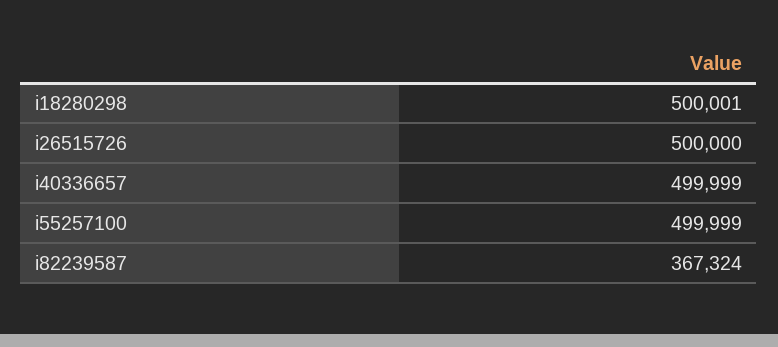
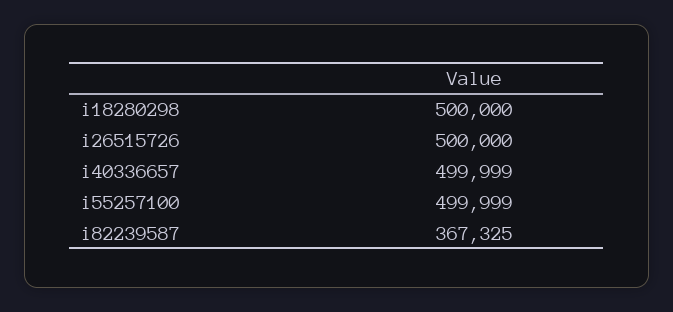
i18280298: 500001 -> 500000
i82239587: 367324 -> 367325

